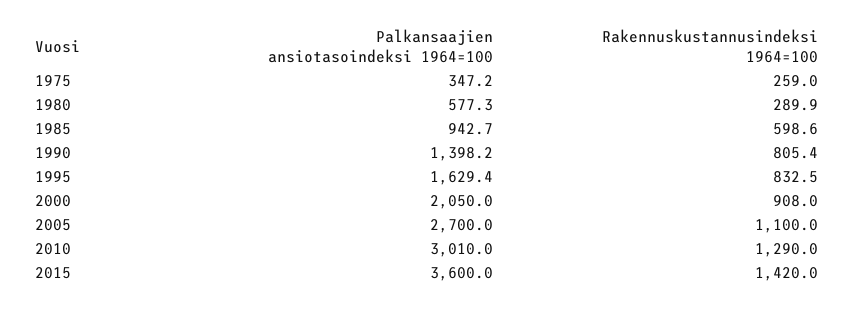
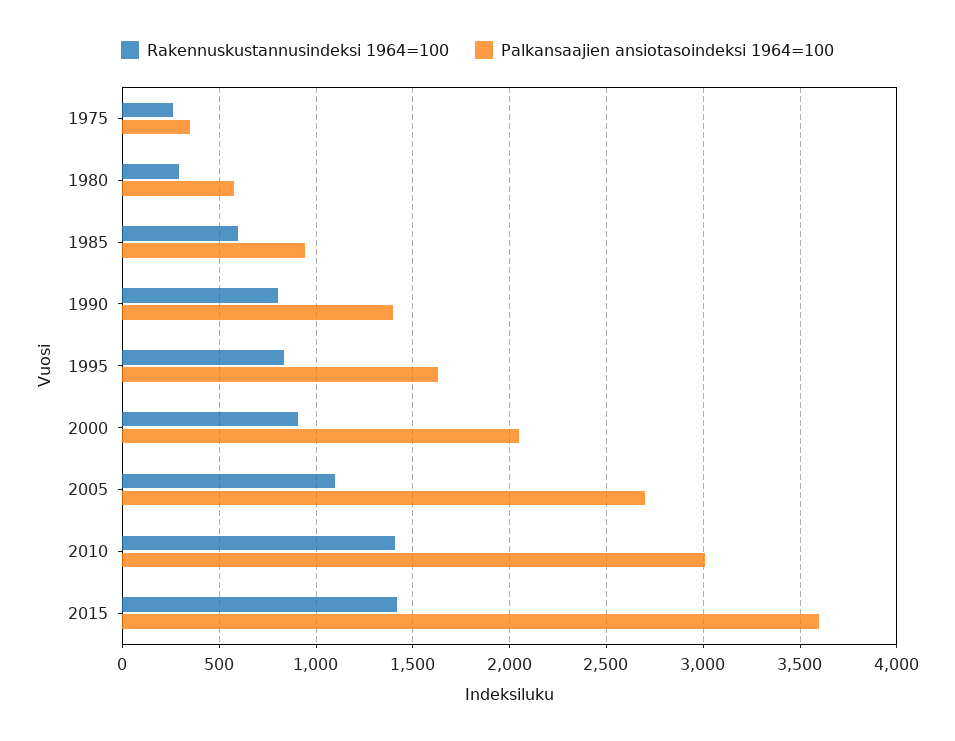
Rakennuskustannusindeksi 1964=100, 2010: 1290 -> 1400

